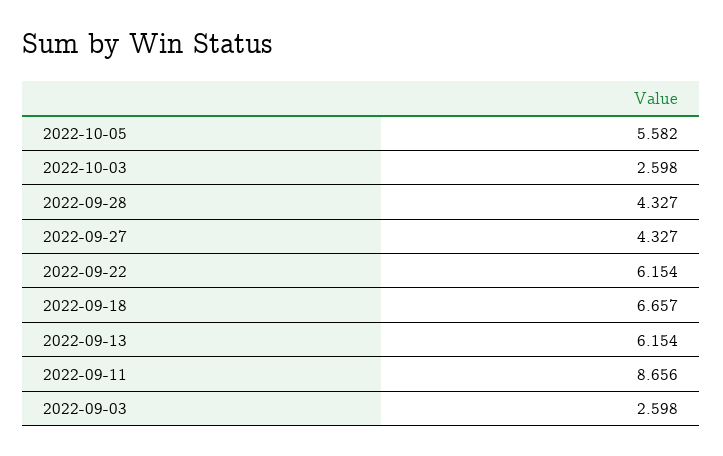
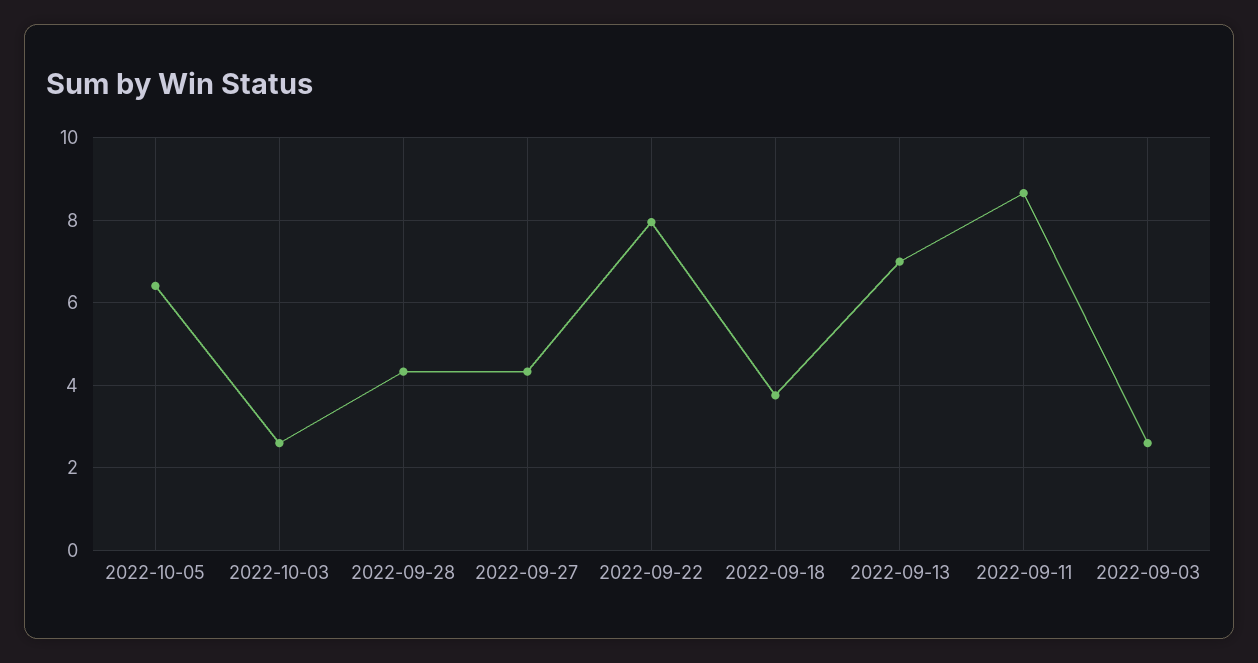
2022-10-05: 5.582 -> 6.4
2022-09-22: 6.154 -> 8
2022-09-18: 6.657 -> 3.8
2022-09-13: 6.154 -> 7

